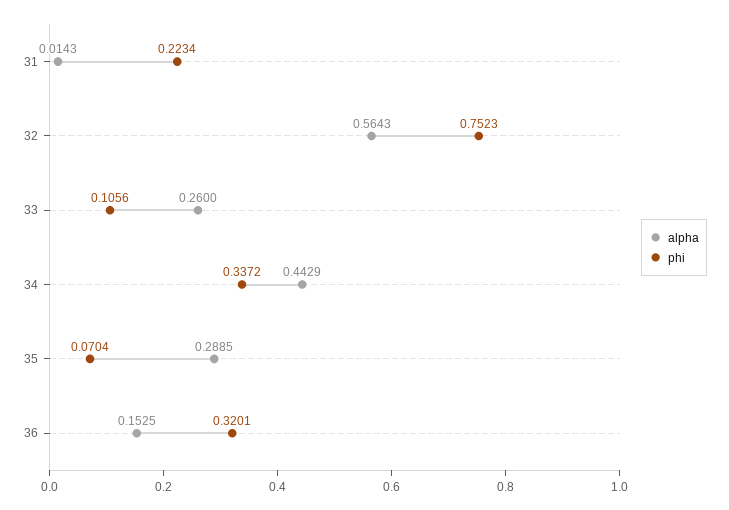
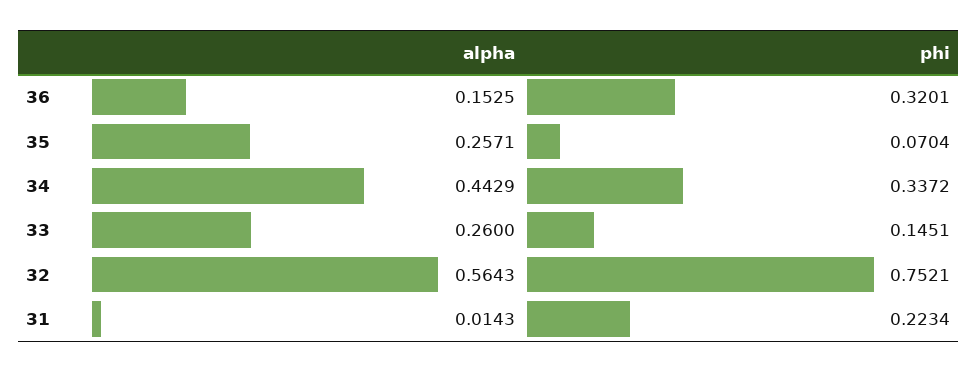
phi, 32: 0.7523 -> 0.7521
phi, 33: 0.1056 -> 0.1451
alpha, 35: 0.2885 -> 0.2571

